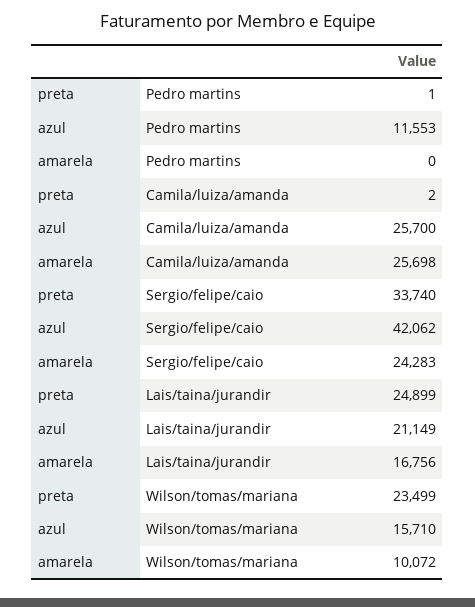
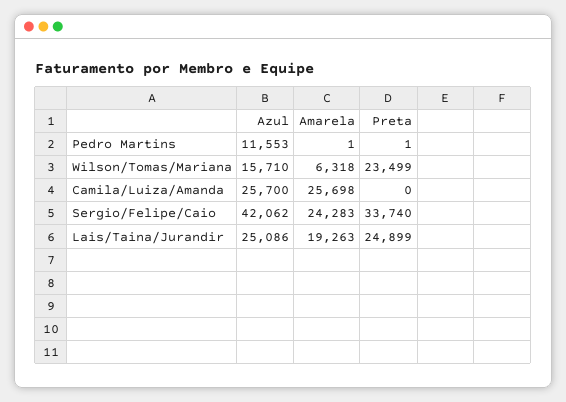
amarela, Pedro martins: 0 -> 1
preta, Camila/luiza/amanda: 2 -> 0
azul, Lais/taina/jurandir: 21149 -> 25086
amarela, Lais/taina/jurandir: 16756 -> 19263
amarela, Wilson/tomas/mariana: 10072 -> 6318

